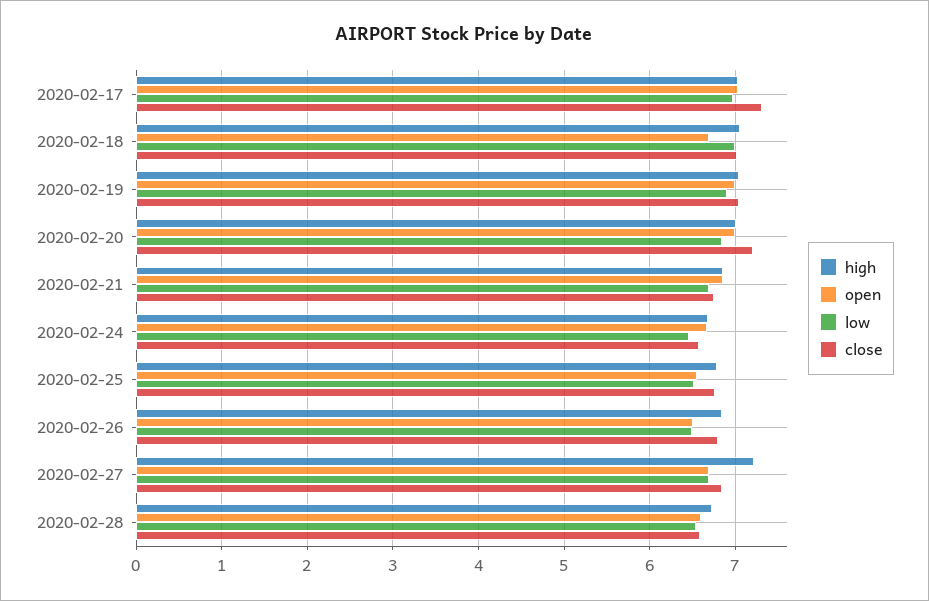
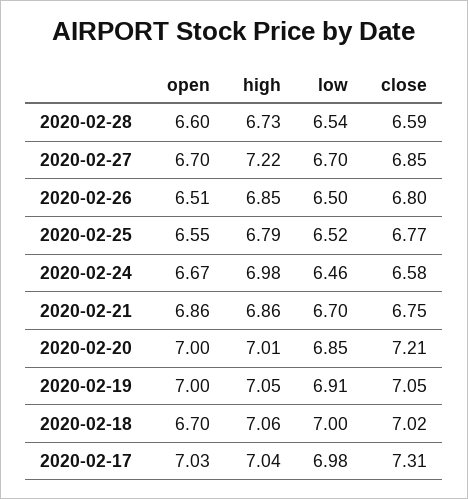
high, 2020-02-24: 6.7 -> 6.98

